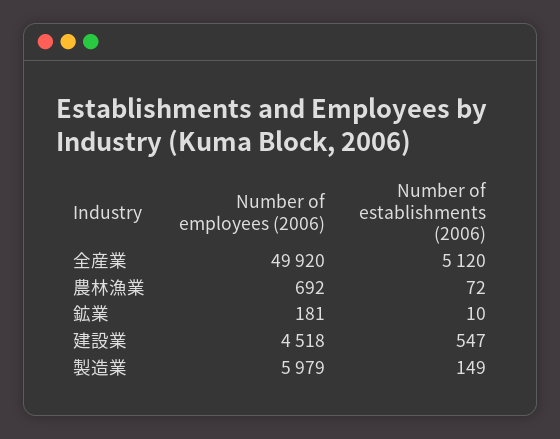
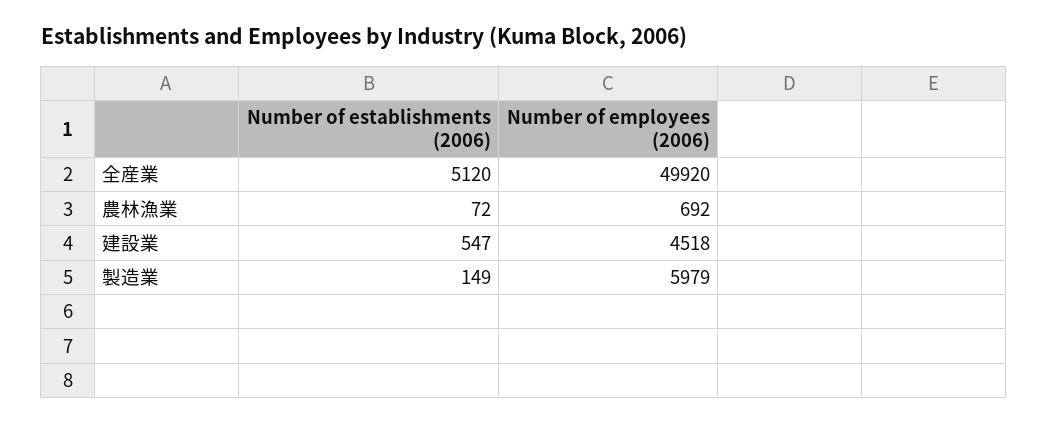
Number of employees (2006), 鉱業: 181 -> none
Number of establishments (2006), 鉱業: 10 -> none

